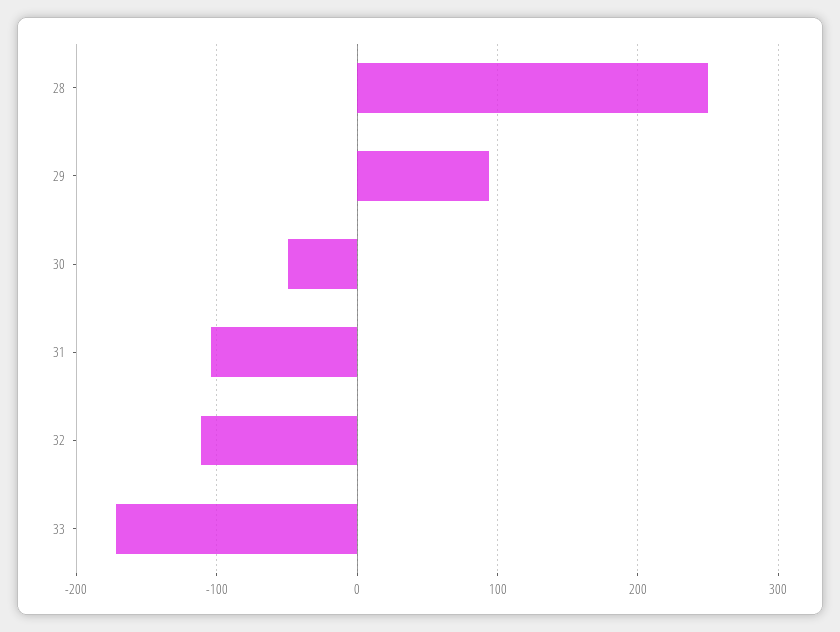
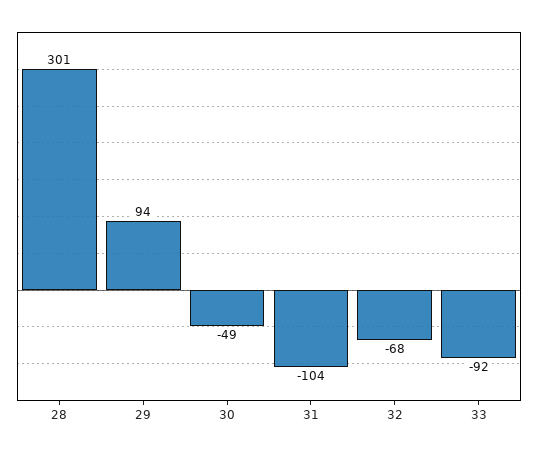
28: 250 -> 301
32: -110 -> -68
33: -170 -> -92

